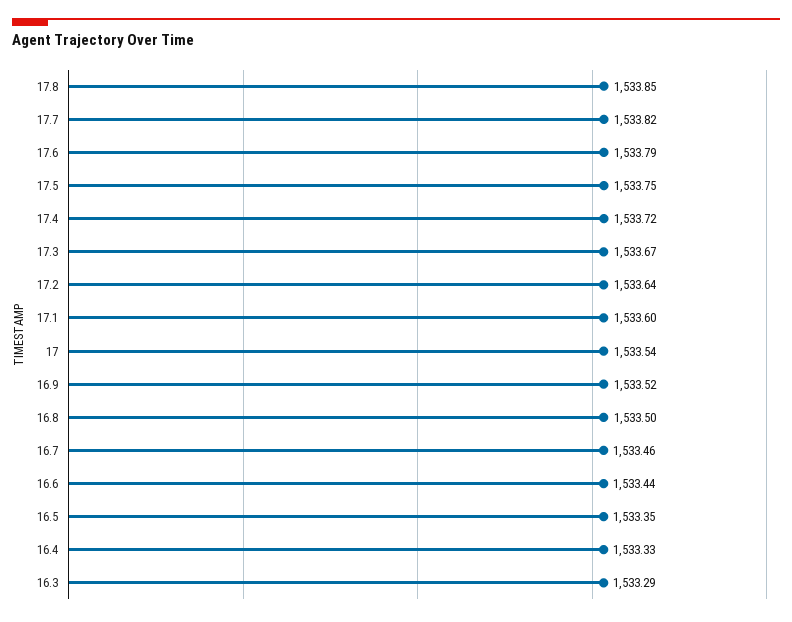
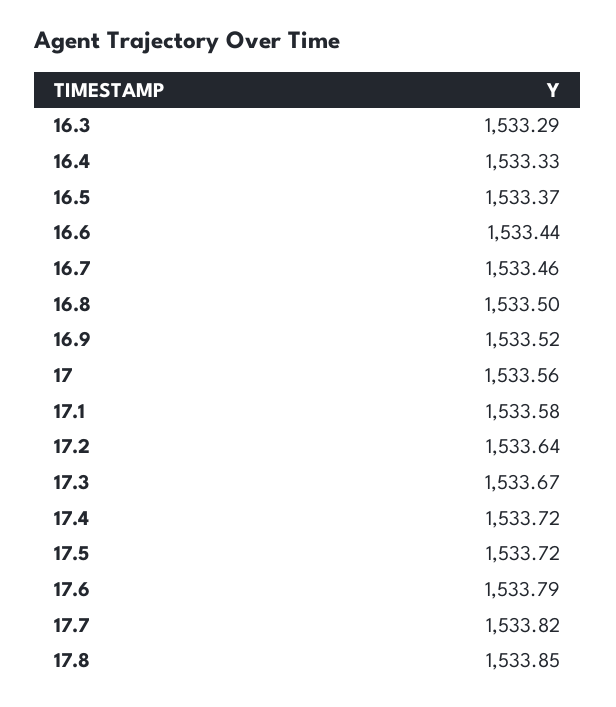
17.5: 1533.75 -> 1533.72
17.1: 1533.6 -> 1533.58
17: 1533.54 -> 1533.56
16.5: 1533.35 -> 1533.37

